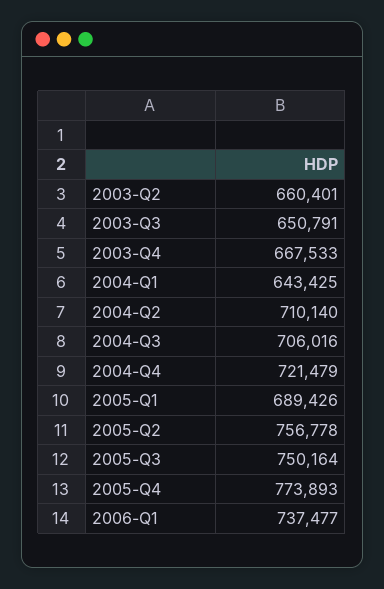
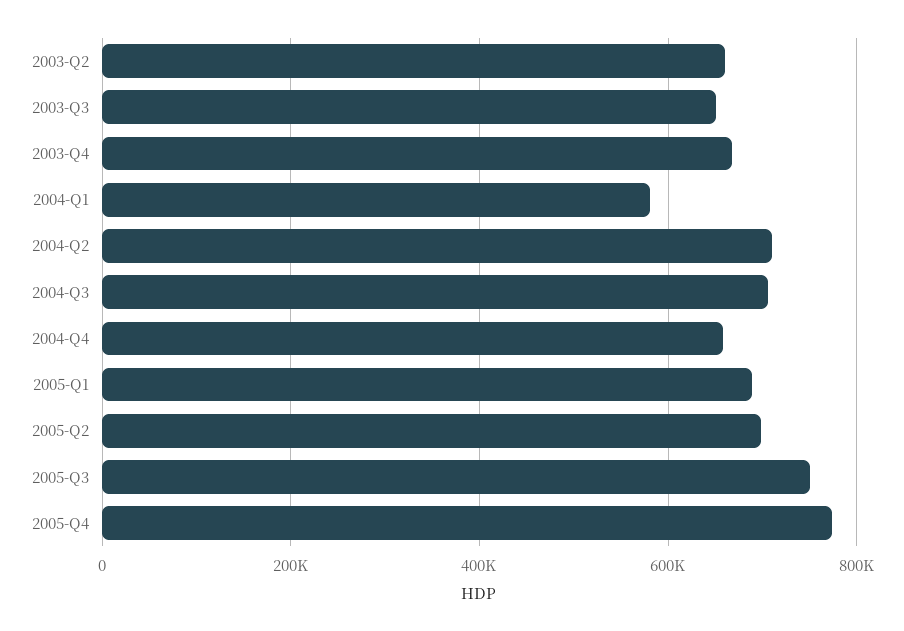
2004-Q1: 643425 -> 580000
2004-Q4: 721479 -> 660000
2005-Q2: 756778 -> 700000
2006-Q1: 737477 -> none

